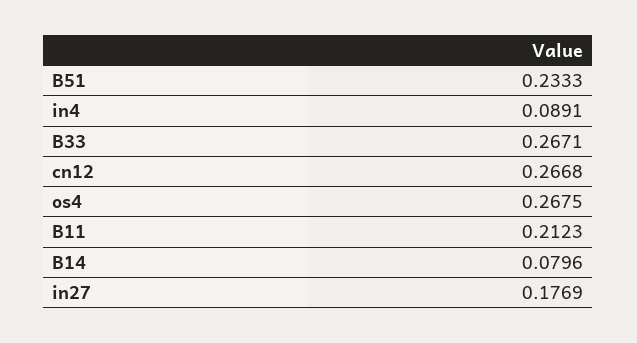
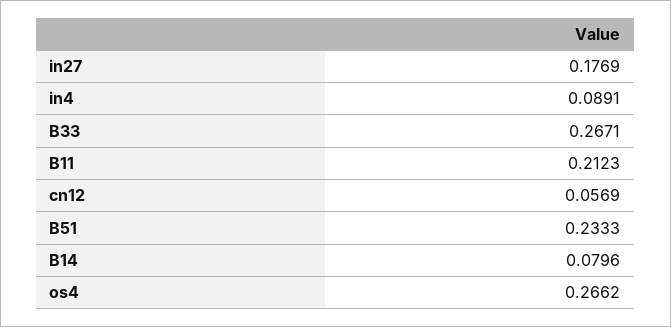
cn12: 0.2668 -> 0.0569
os4: 0.2675 -> 0.2662

